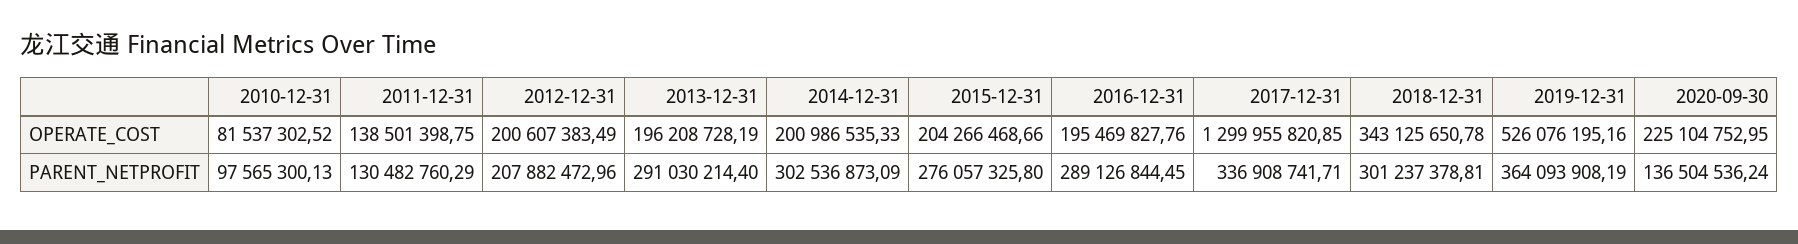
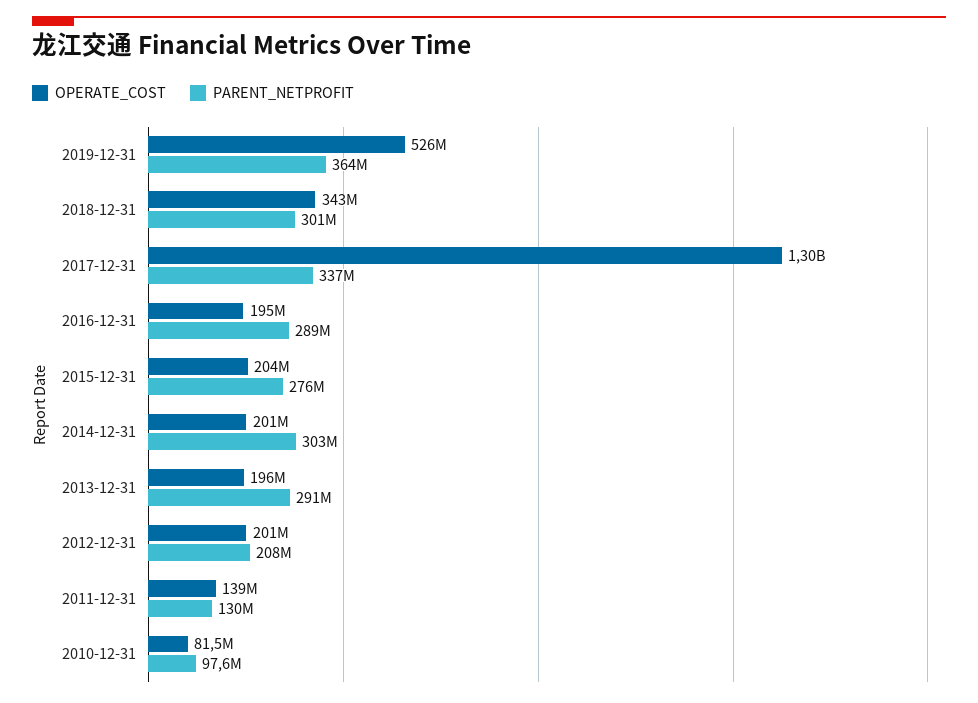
OPERATE_COST, 2020-09-30: 225104752.95 -> none
PARENT_NETPROFIT, 2020-09-30: 136504536.24 -> none

